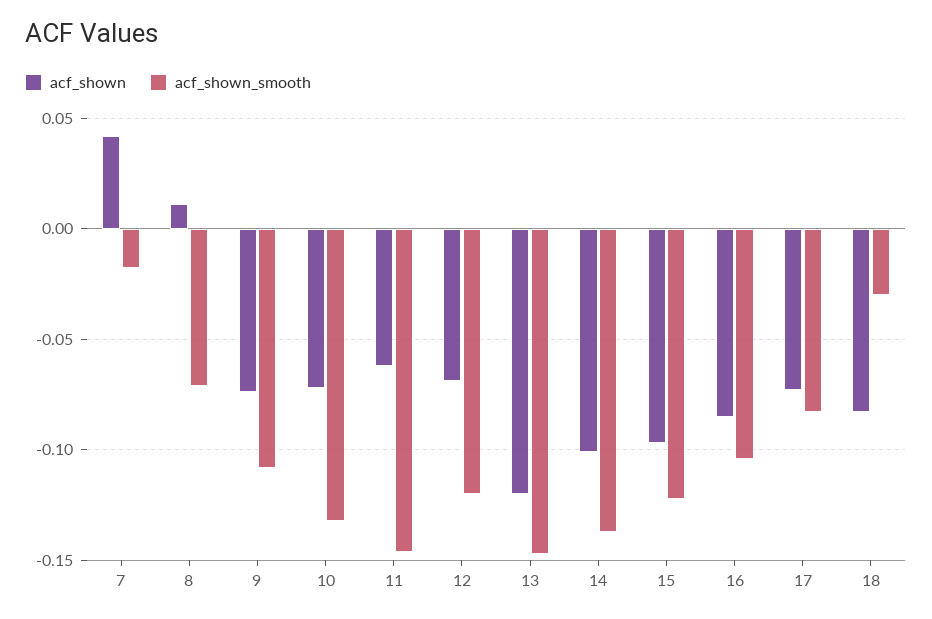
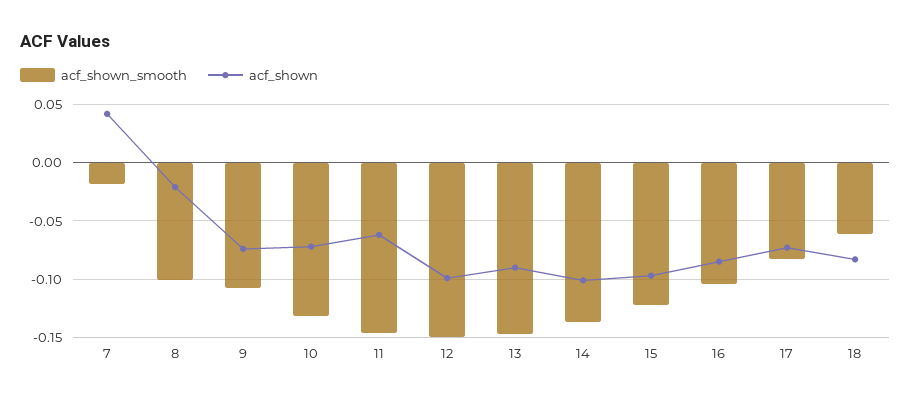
acf_shown, 8: 0.01 -> -0.02
acf_shown_smooth, 8: -0.07 -> -0.1
acf_shown, 12: -0.07 -> -0.1
acf_shown_smooth, 12: -0.12 -> -0.15
acf_shown, 13: -0.12 -> -0.09
acf_shown_smooth, 18: -0.03 -> -0.06

